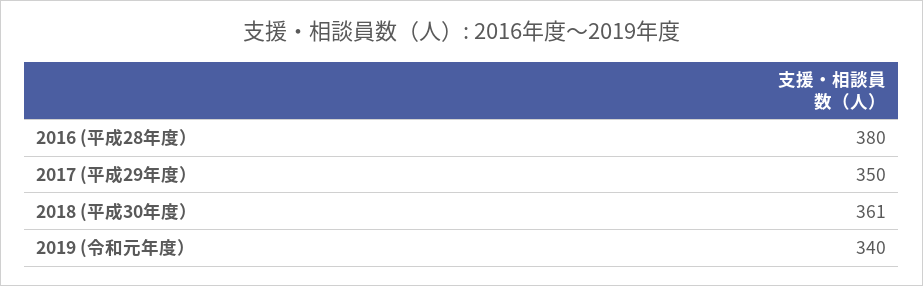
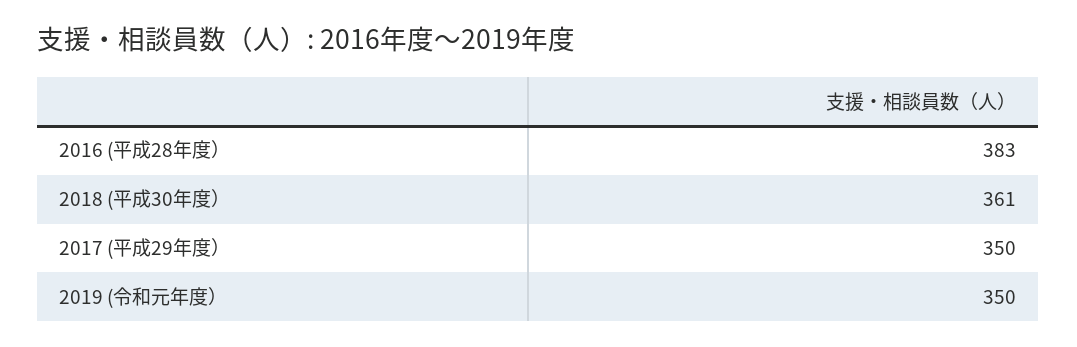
2016 (平成28年度）: 380 -> 383
2019 (令和元年度）: 340 -> 350

